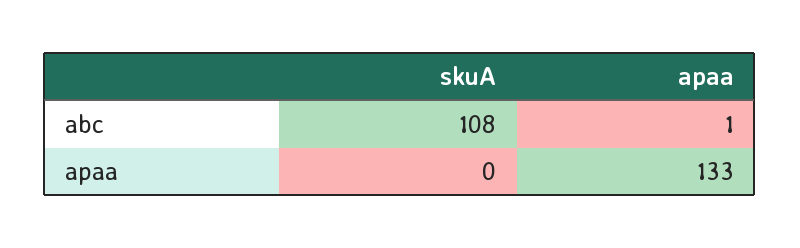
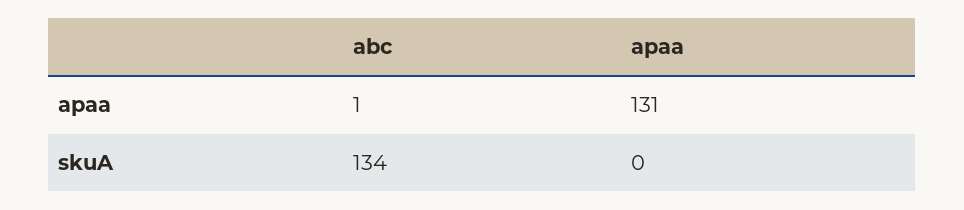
skuA, abc: 108 -> 134
apaa, apaa: 133 -> 131

